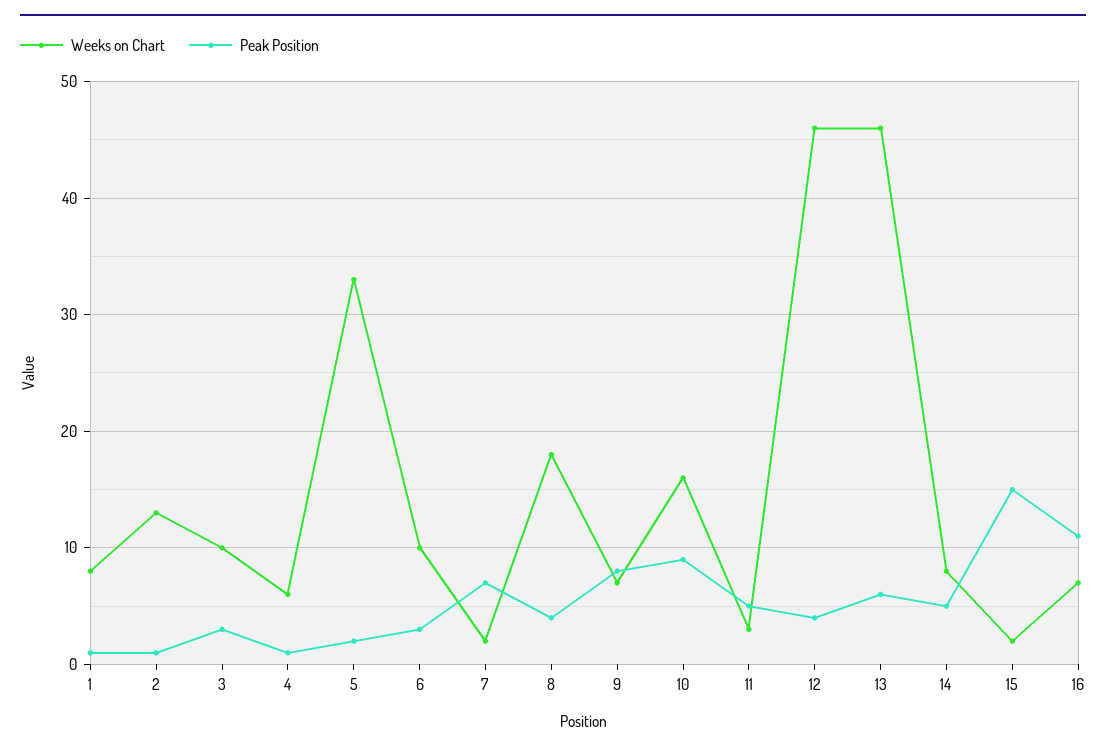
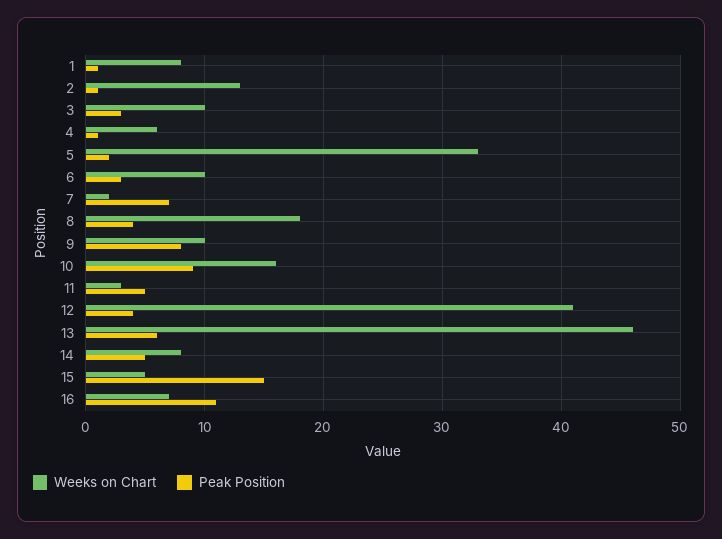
Weeks on Chart, 9: 7 -> 10
Weeks on Chart, 12: 46 -> 41
Weeks on Chart, 15: 2 -> 5

